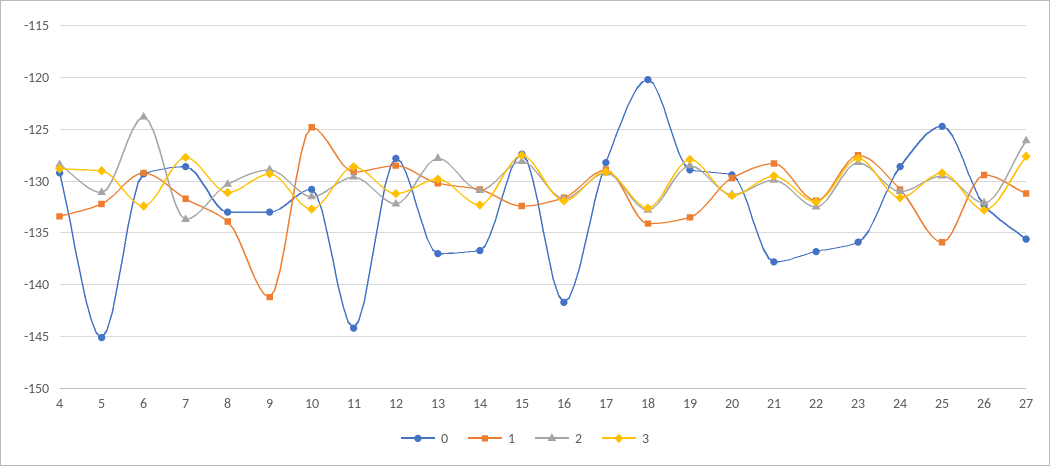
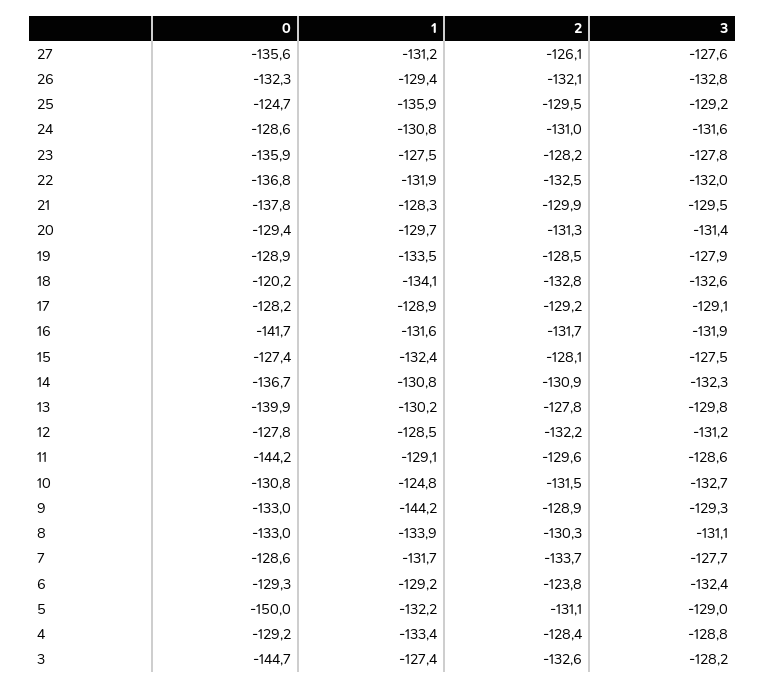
0, 5: -145 -> -150
1, 9: -141 -> -144.2
0, 13: -137 -> -139.9
0, 3: none -> -144.7
1, 3: none -> -127.4
2, 3: none -> -132.6
3, 3: none -> -128.2

